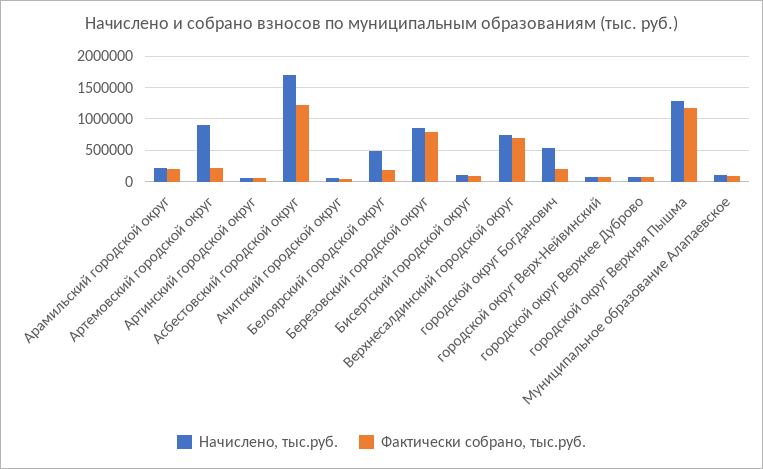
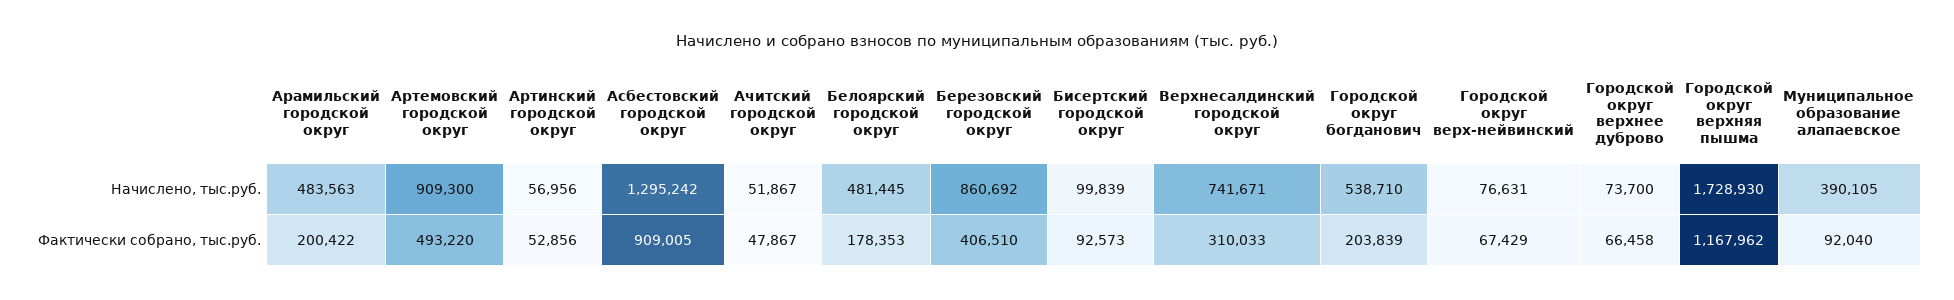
Начислено, тыс.руб., Арамильский городской округ: 200000 -> 483563
Фактически собрано, тыс.руб., Артемовский городской округ: 200000 -> 493220
Начислено, тыс.руб., Асбестовский городской округ: 1700000 -> 1295242
Фактически собрано, тыс.руб., Асбестовский городской округ: 1200000 -> 909005
Фактически собрано, тыс.руб., Березовский городской округ: 800000 -> 406510
Фактически собрано, тыс.руб., Верхнесалдинский городской округ: 700000 -> 310033
Начислено, тыс.руб., городской округ Верхняя Пышма: 1300000 -> 1728930
Начислено, тыс.руб., Муниципальное образование Алапаевское: 100000 -> 390105

